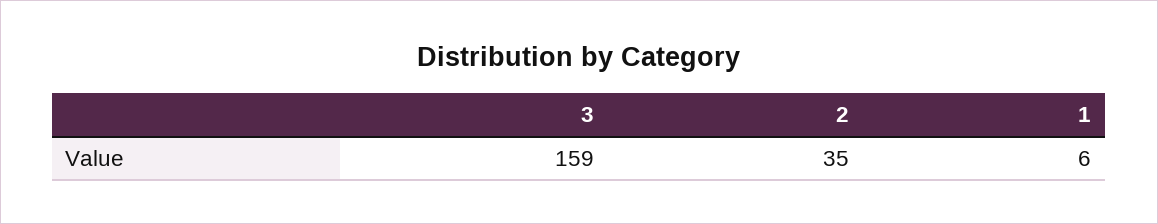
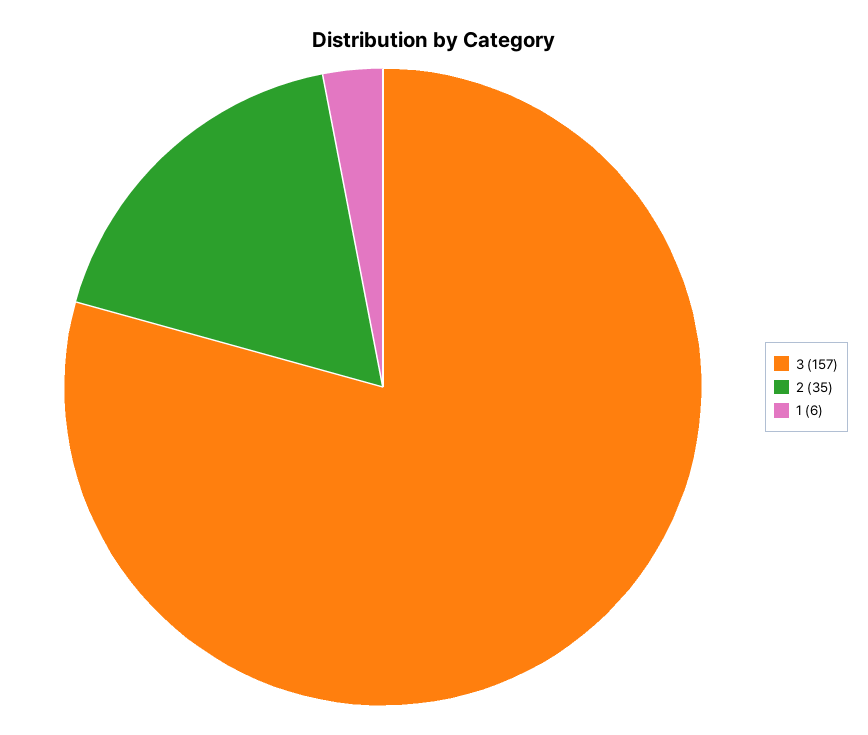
3: 159 -> 157

